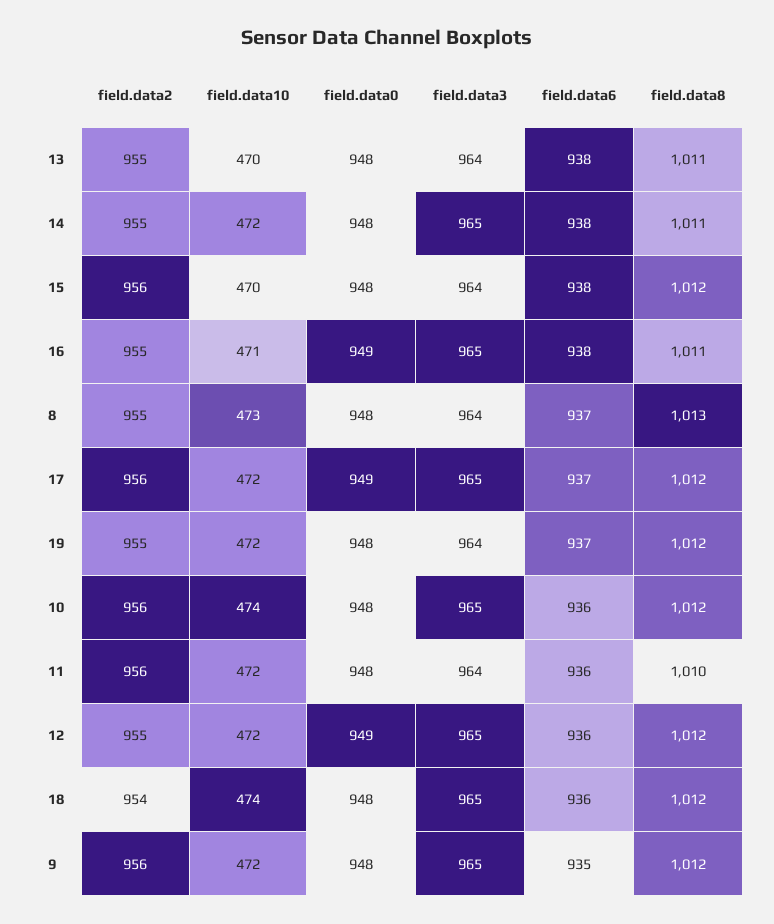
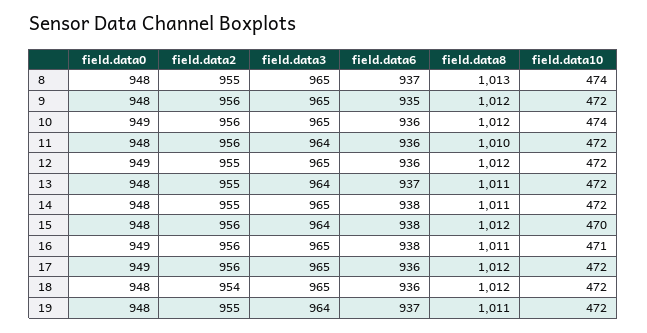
field.data10, 13: 470 -> 472
field.data6, 13: 938 -> 937
field.data2, 16: 955 -> 956
field.data10, 8: 473 -> 474
field.data3, 8: 964 -> 965
field.data6, 17: 937 -> 936
field.data8, 19: 1012 -> 1011
field.data0, 10: 948 -> 949
field.data10, 18: 474 -> 472

